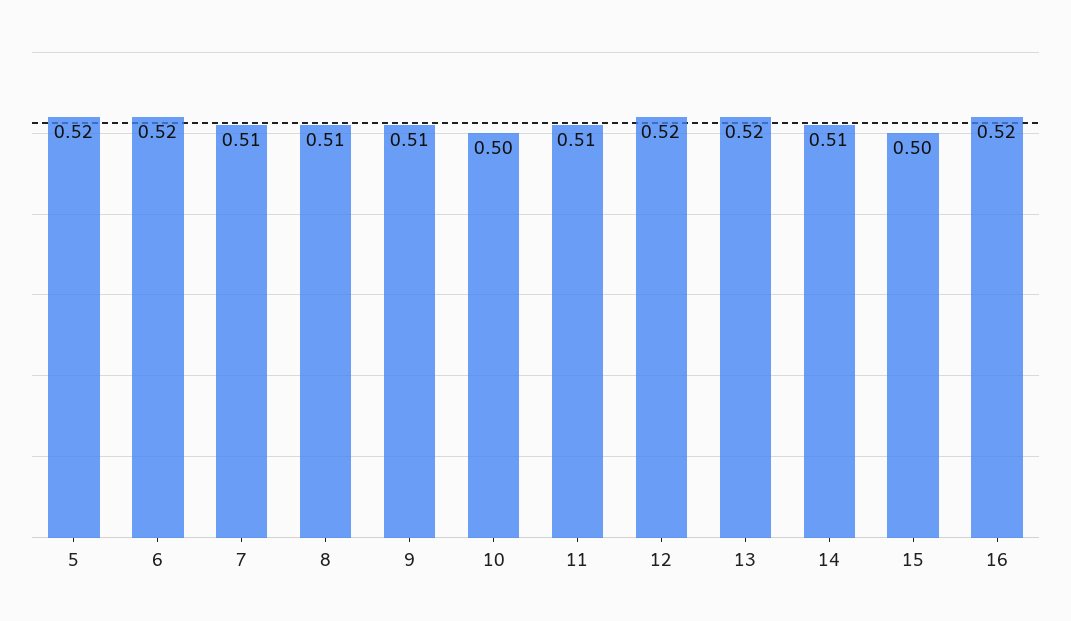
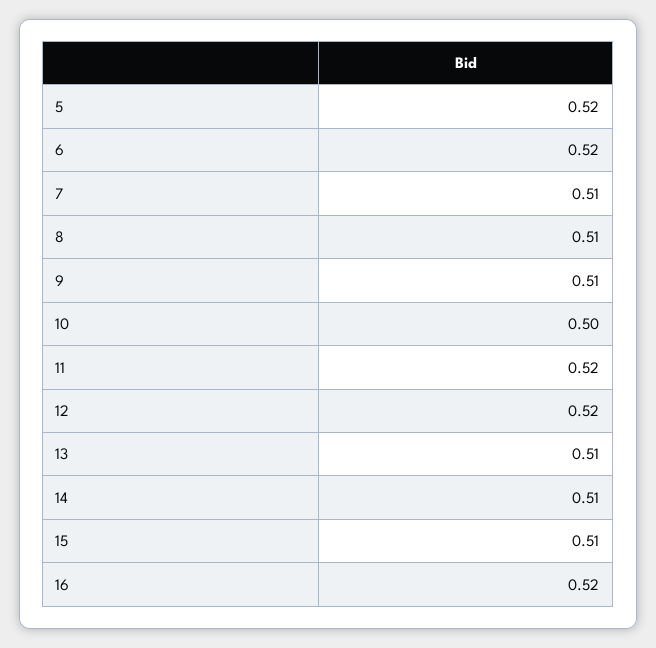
11: 0.51 -> 0.52
13: 0.52 -> 0.51
15: 0.5 -> 0.51

